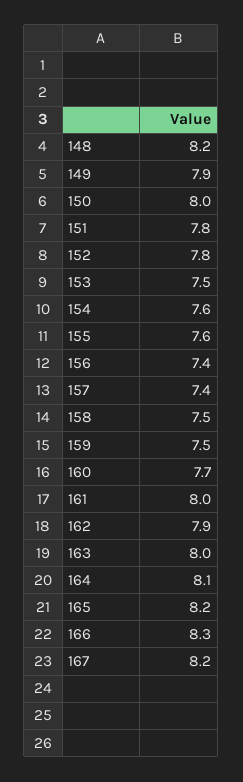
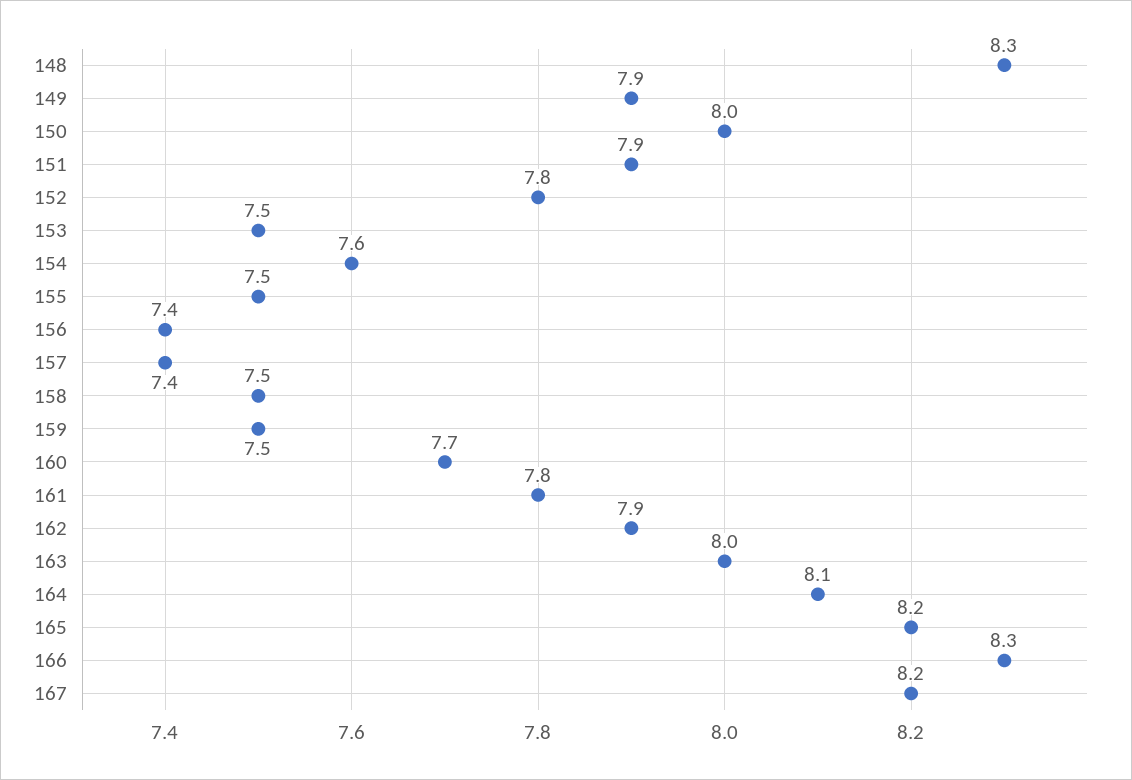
148: 8.2 -> 8.3
151: 7.8 -> 7.9
155: 7.6 -> 7.5
161: 8 -> 7.8

